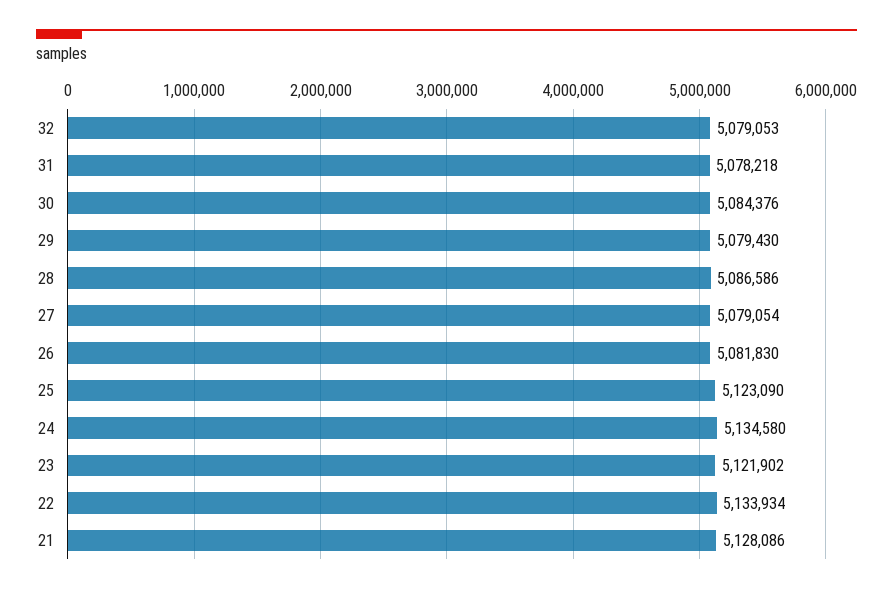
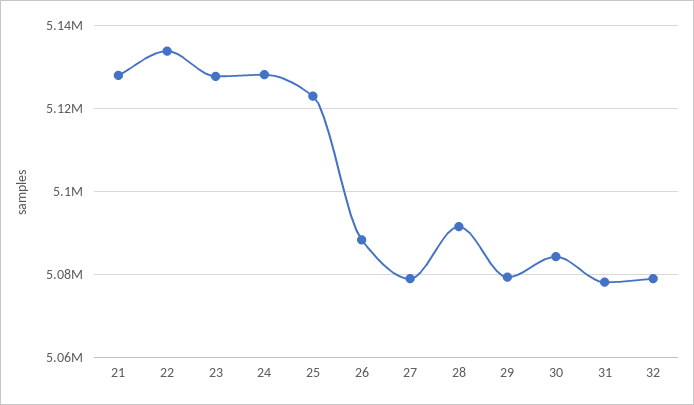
28: 5086586 -> 5092000
26: 5081830 -> 5088000
24: 5134580 -> 5128000
23: 5121902 -> 5128000

